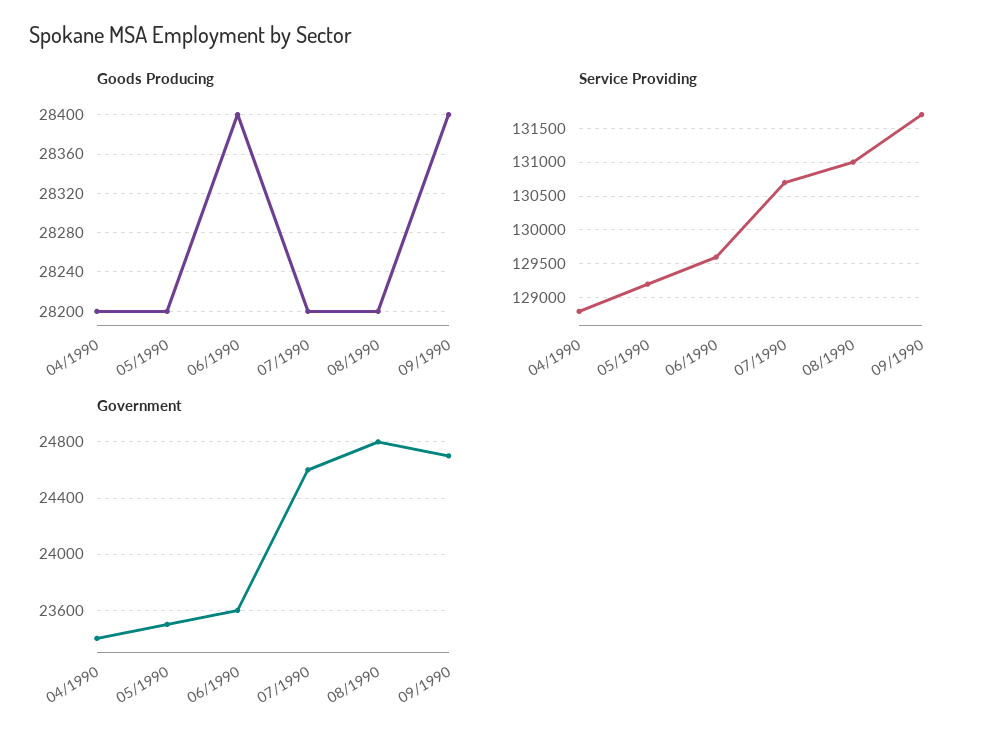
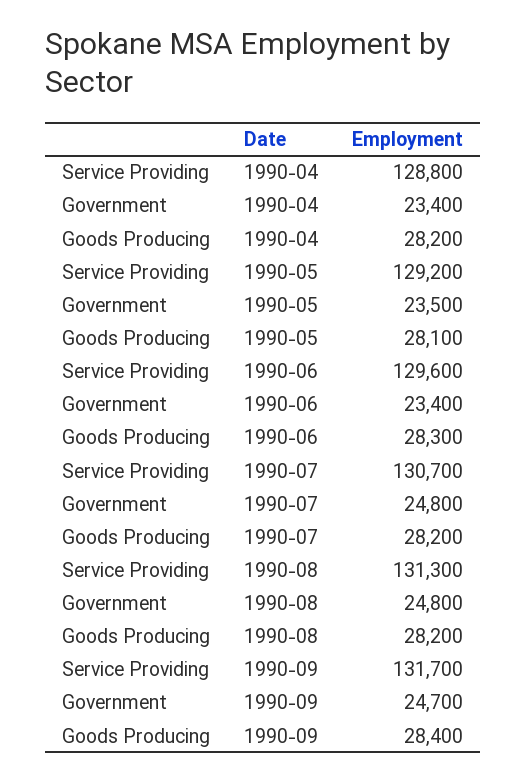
Goods Producing, 05/1990: 28200 -> 28100
Goods Producing, 06/1990: 28400 -> 28300
Service Providing, 08/1990: 131000 -> 131300
Government, 06/1990: 23600 -> 23400
Government, 07/1990: 24600 -> 24800

